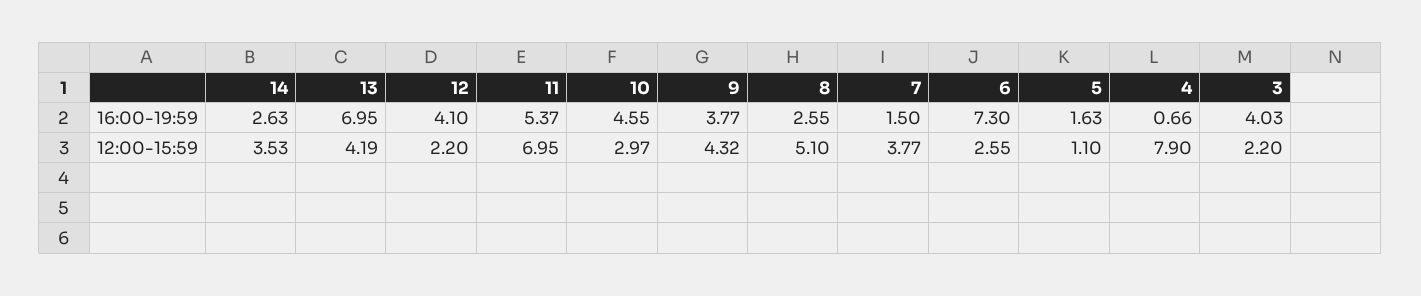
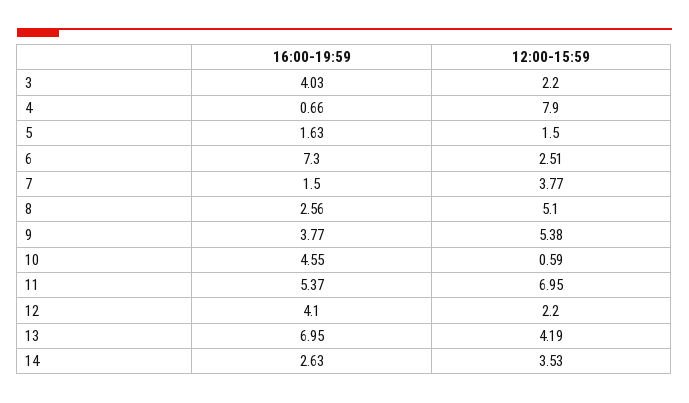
8, 16:00-19:59: 2.55 -> 2.56
10, 12:00-15:59: 2.97 -> 0.59
9, 12:00-15:59: 4.32 -> 5.38
6, 12:00-15:59: 2.55 -> 2.51
5, 12:00-15:59: 1.1 -> 1.5

